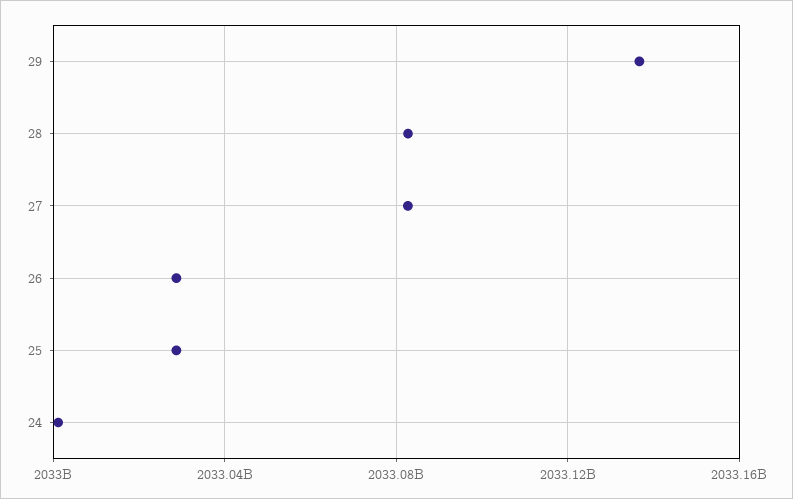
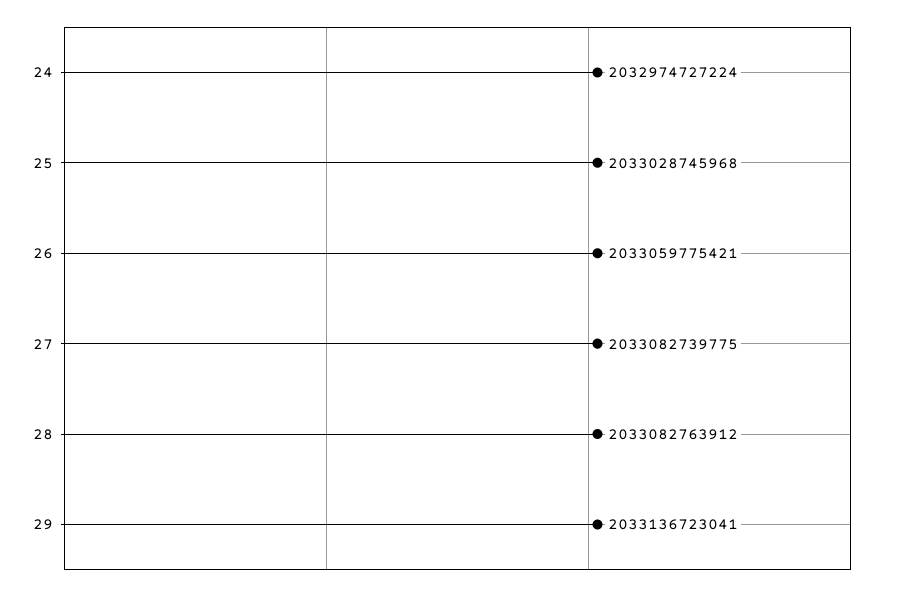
26: 2033030000000 -> 2033059775421
24: 2033000000000 -> 2032974727224

